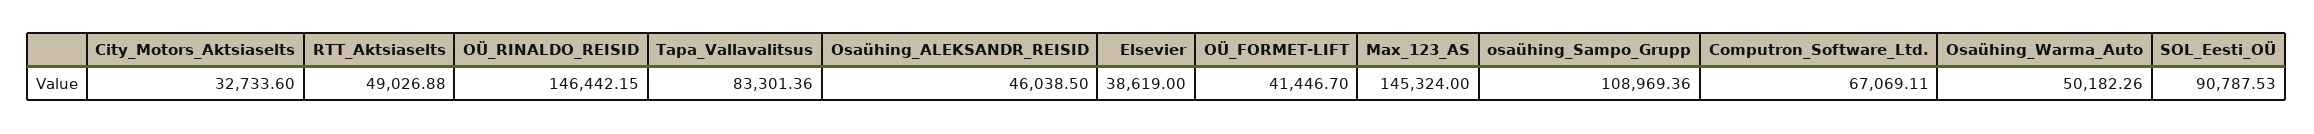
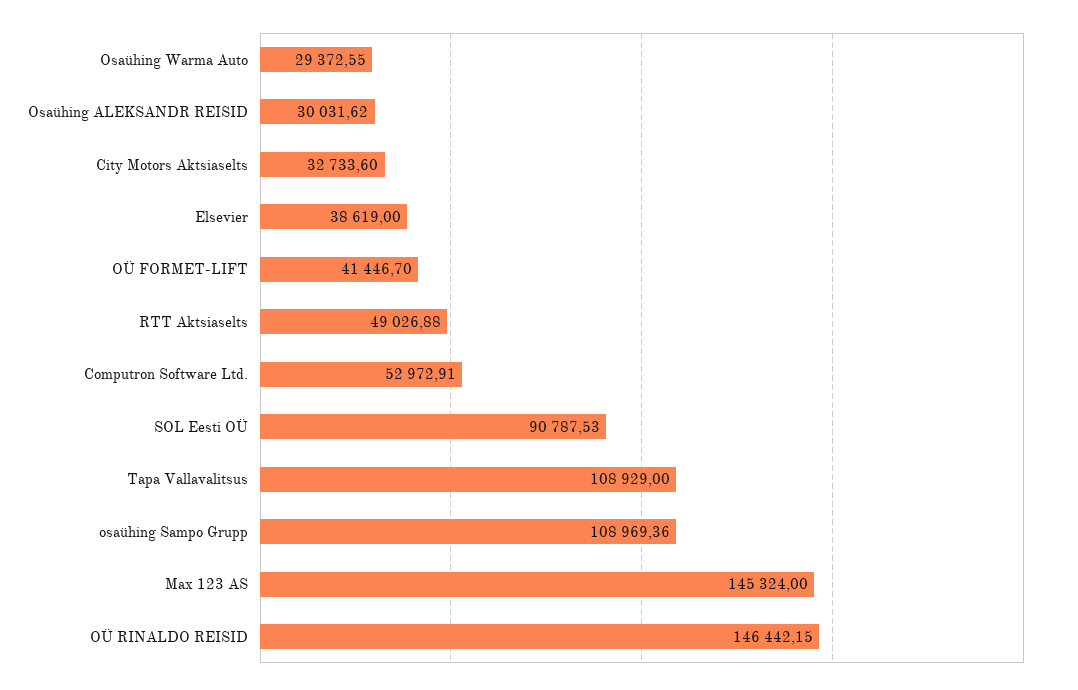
Tapa_Vallavalitsus: 83301.36 -> 108929
Osaühing_ALEKSANDR_REISID: 46038.5 -> 30031.62
Computron_Software_Ltd.: 67069.11 -> 52972.91
Osaühing_Warma_Auto: 50182.26 -> 29372.55

